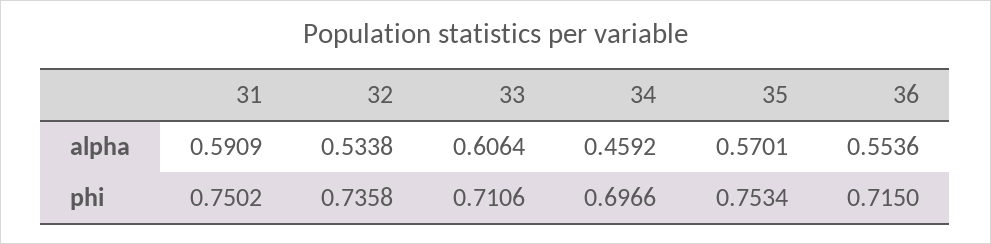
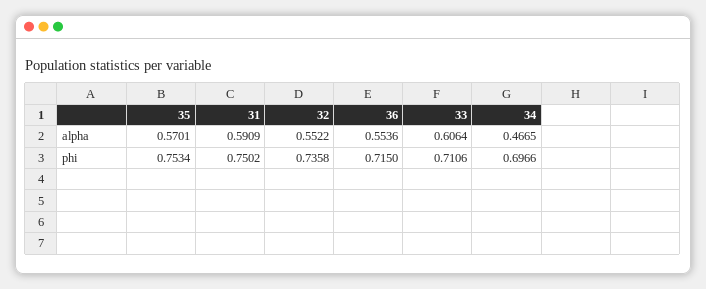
32, alpha: 0.5338 -> 0.5522
34, alpha: 0.4592 -> 0.4665

